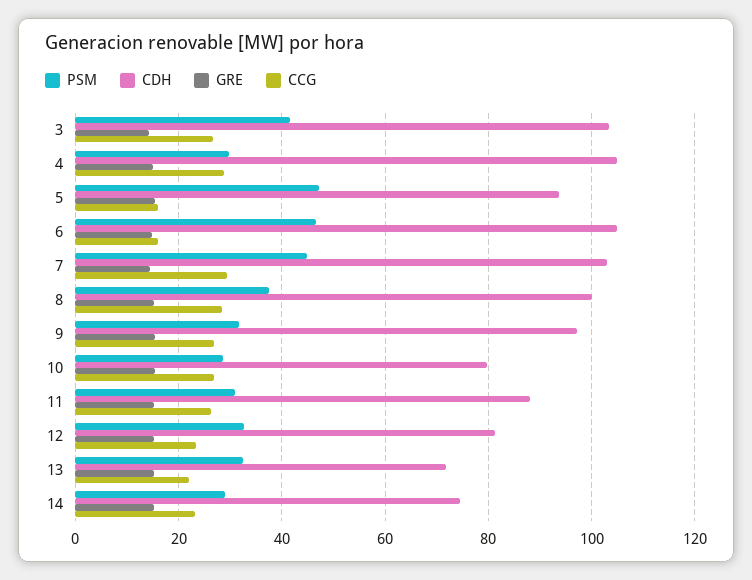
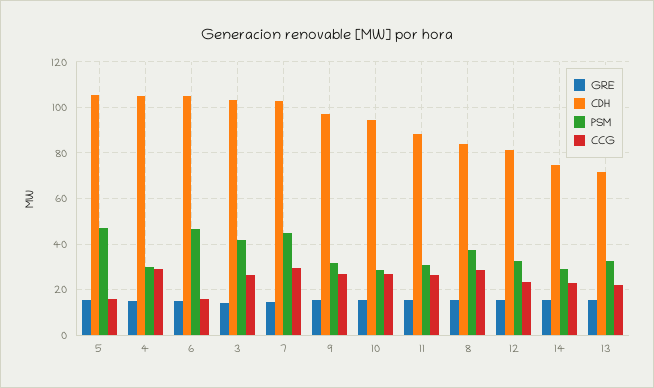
CDH, 5: 94 -> 105
CDH, 8: 100 -> 85
CDH, 10: 80 -> 95

